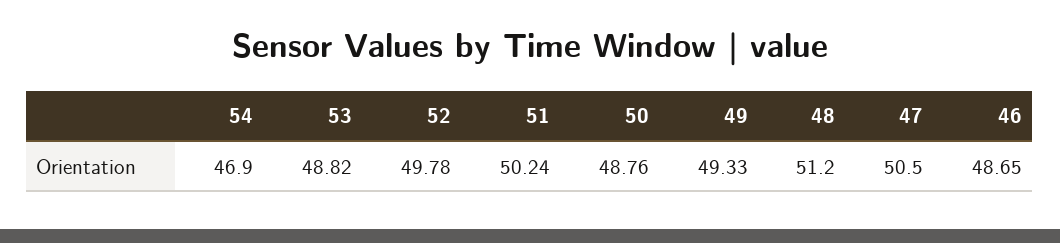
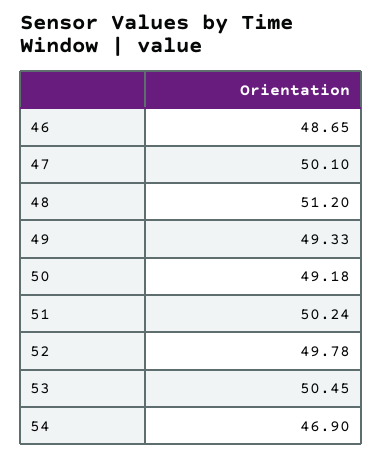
53: 48.82 -> 50.45
50: 48.76 -> 49.18
47: 50.5 -> 50.1

